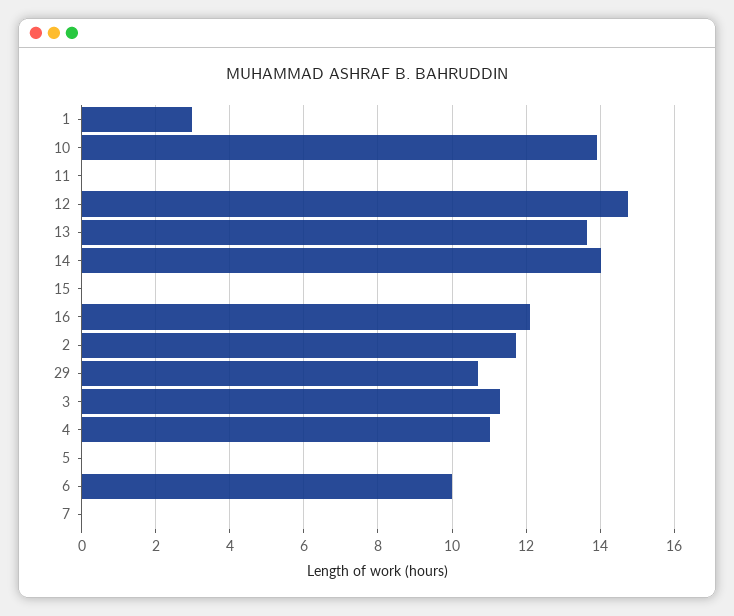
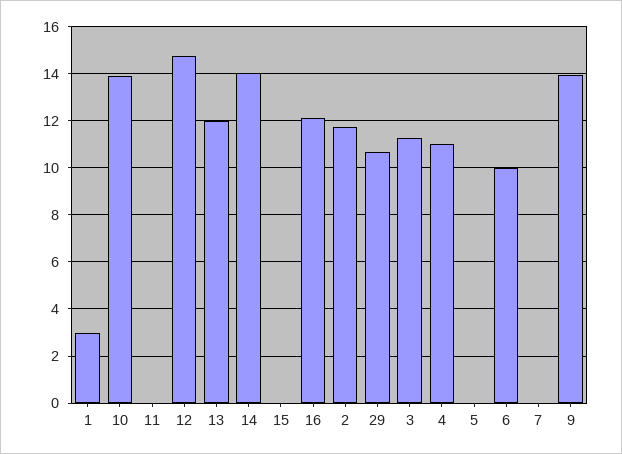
13: 13.6 -> 12
9: none -> 14

